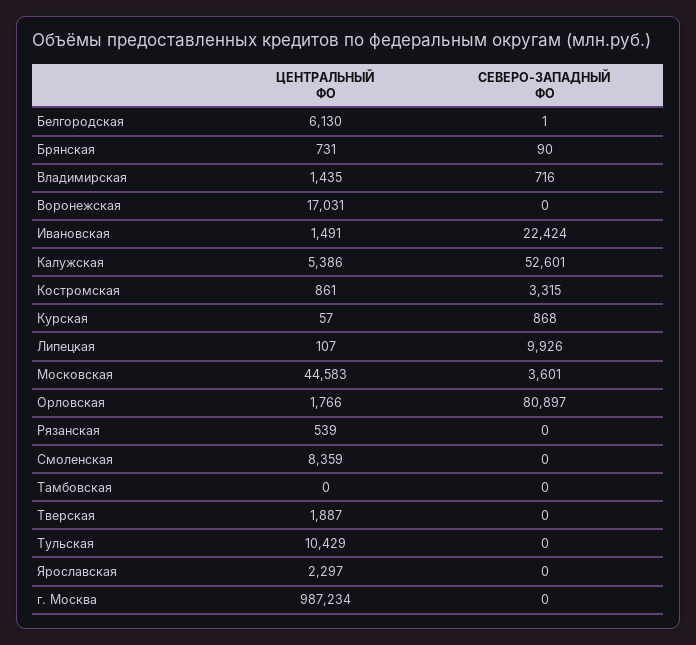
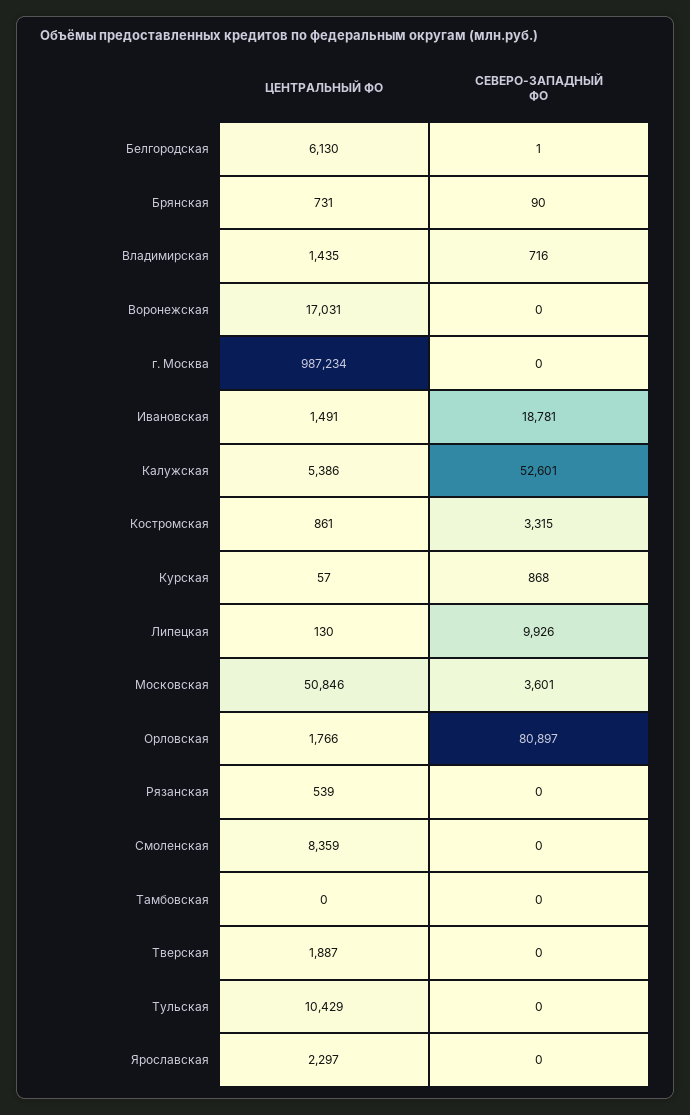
СЕВЕРО-ЗАПАДНЫЙ ФО, Ивановская: 22424 -> 18781
ЦЕНТРАЛЬНЫЙ ФО, Липецкая: 107 -> 130
ЦЕНТРАЛЬНЫЙ ФО, Московская: 44583 -> 50846

